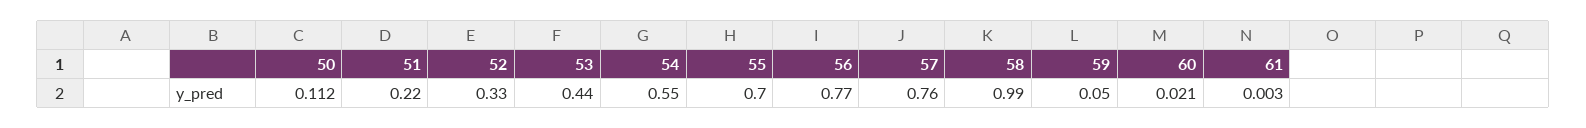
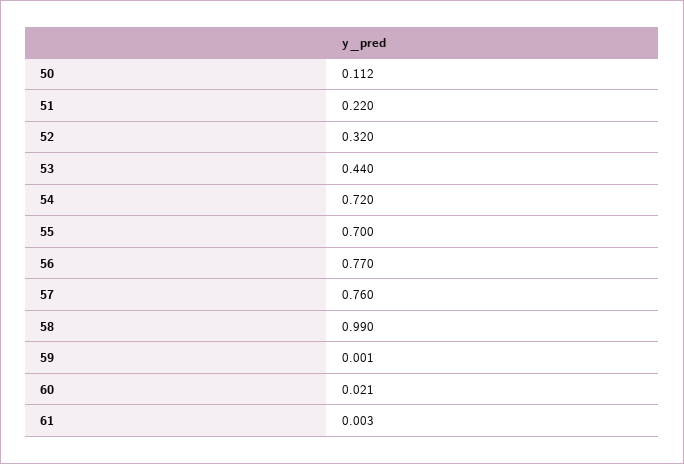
52: 0.33 -> 0.32
54: 0.55 -> 0.72
59: 0.05 -> 0.001

